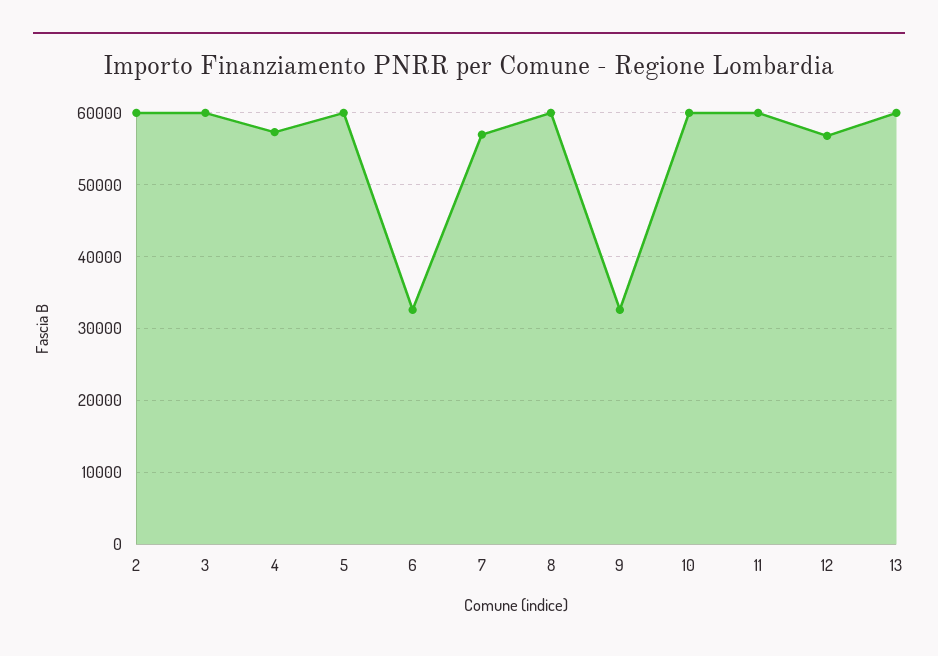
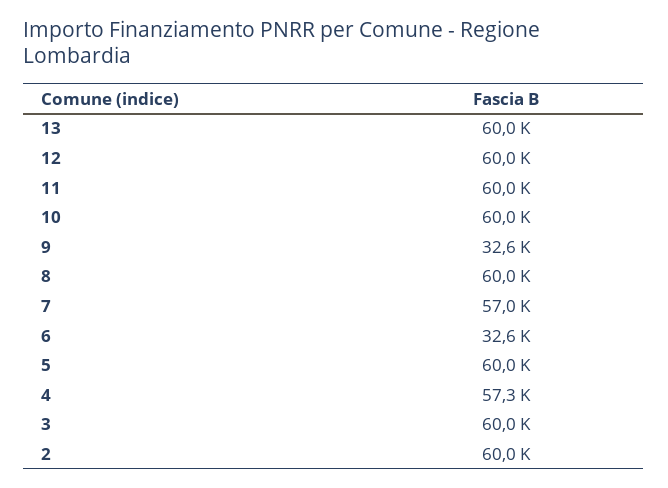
12: 57000 -> 60000

